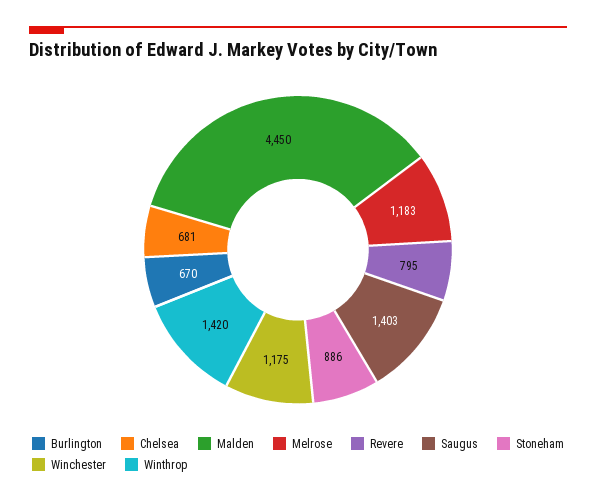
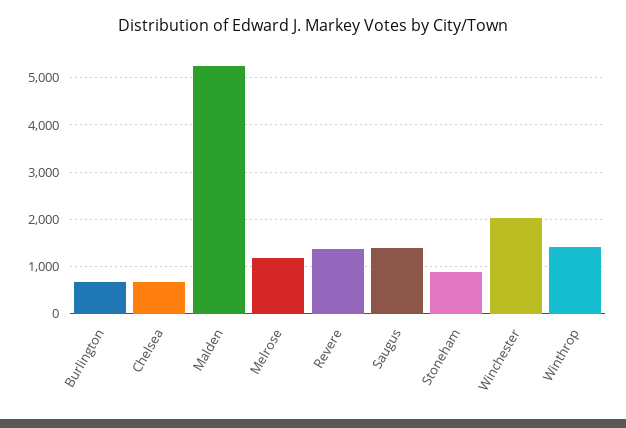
Malden: 4450 -> 5200
Revere: 795 -> 1400
Winchester: 1175 -> 2000

